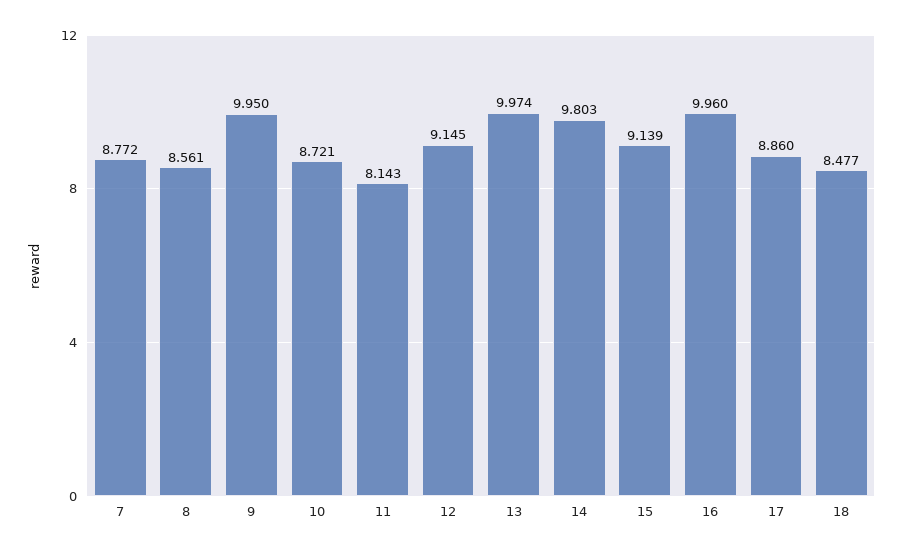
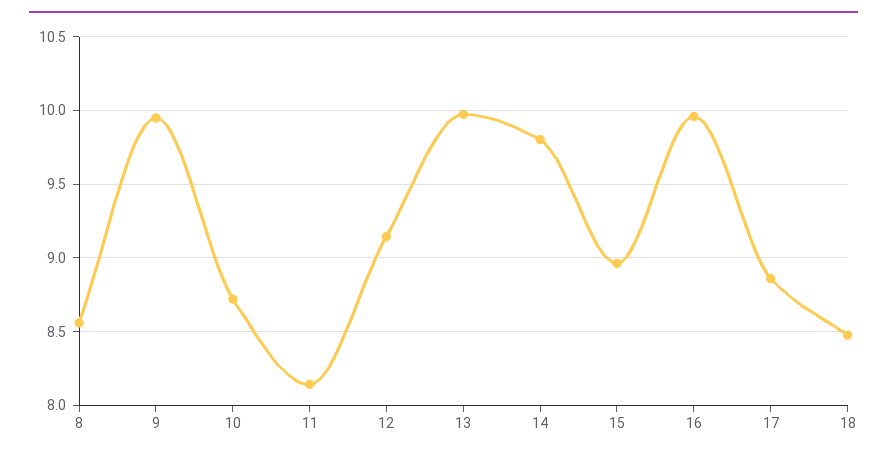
7: 8.772 -> none
15: 9.139 -> 8.95

